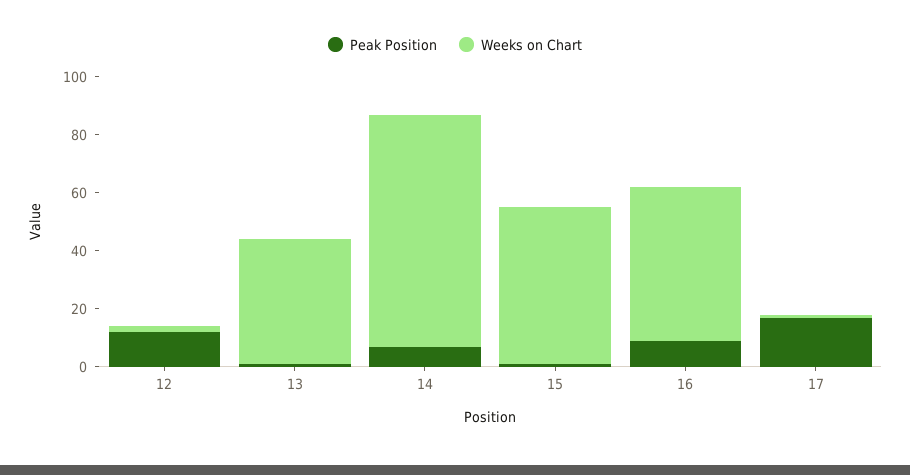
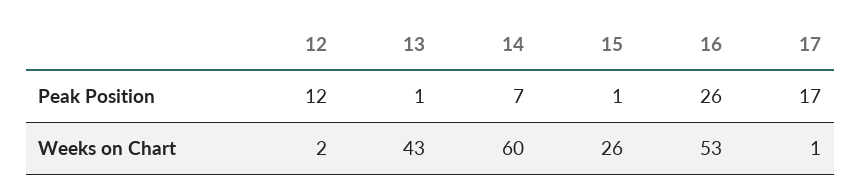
Weeks on Chart, 14: 80 -> 60
Weeks on Chart, 15: 55 -> 26
Peak Position, 16: 10 -> 26

